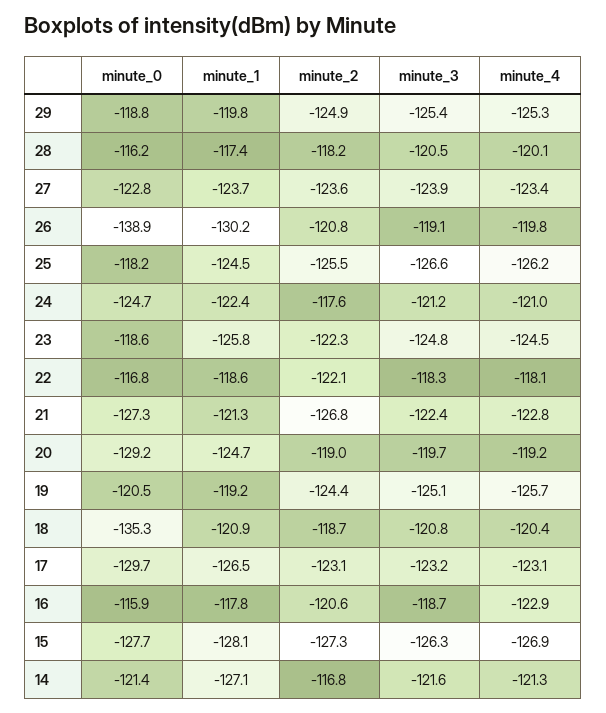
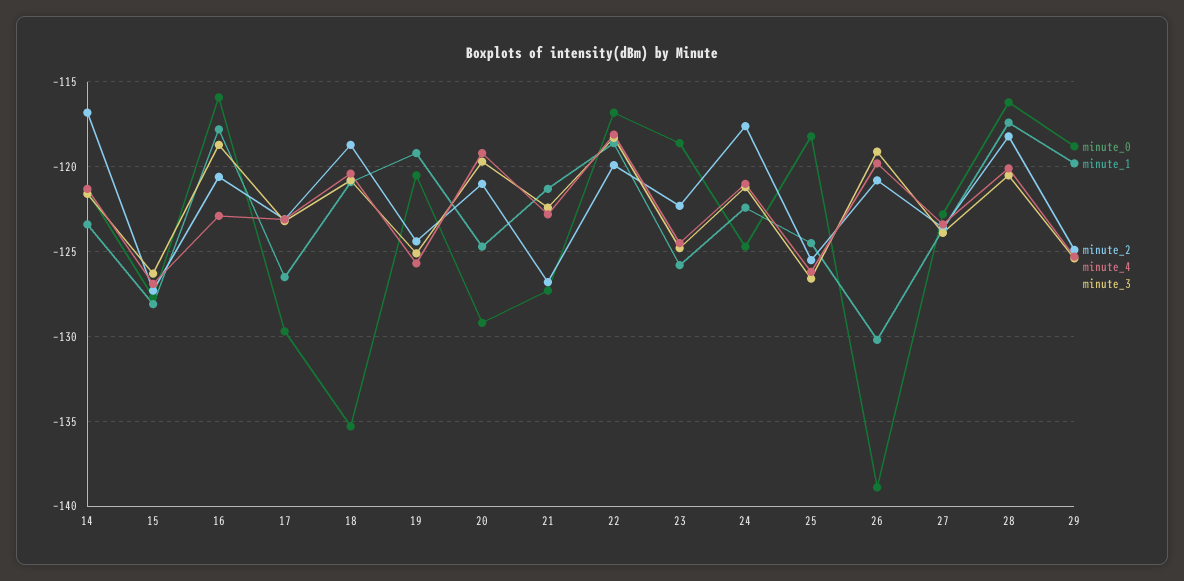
minute_2, 22: -122.1 -> -120
minute_2, 20: -119 -> -121
minute_1, 14: -127.1 -> -123.5

